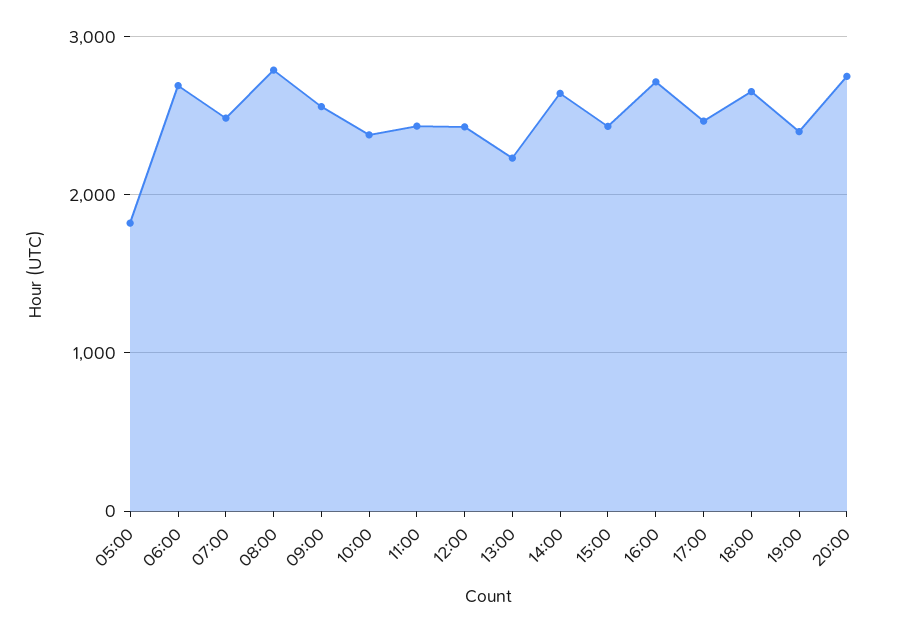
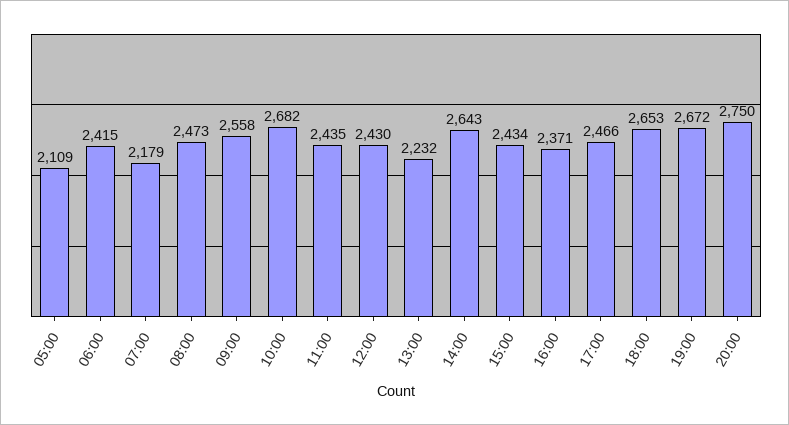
05:00: 1800 -> 2109
06:00: 2700 -> 2415
07:00: 2500 -> 2179
08:00: 2800 -> 2473
10:00: 2400 -> 2682
16:00: 2700 -> 2371
19:00: 2400 -> 2672

